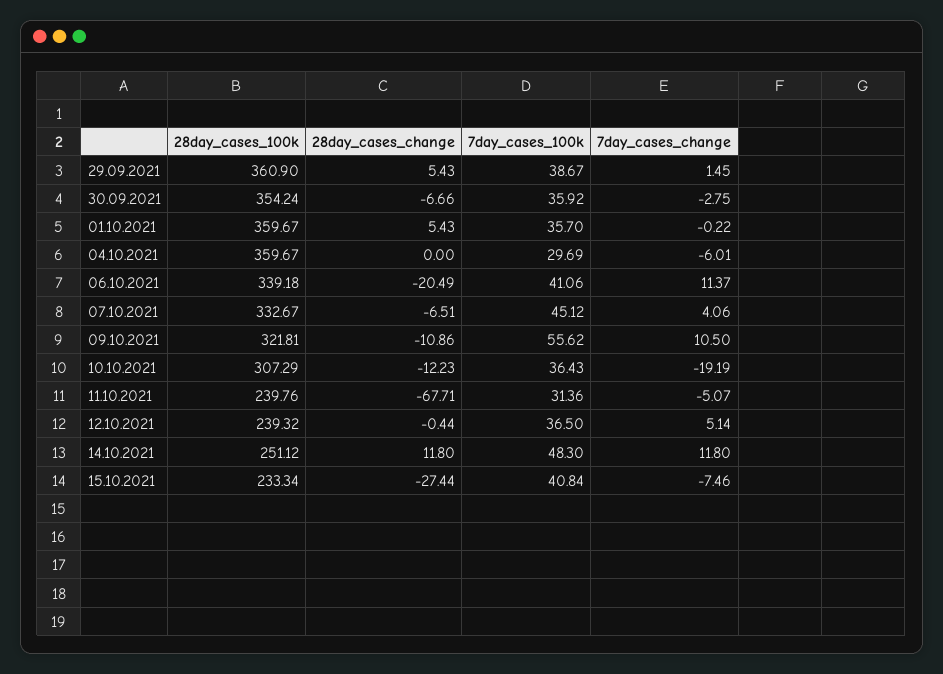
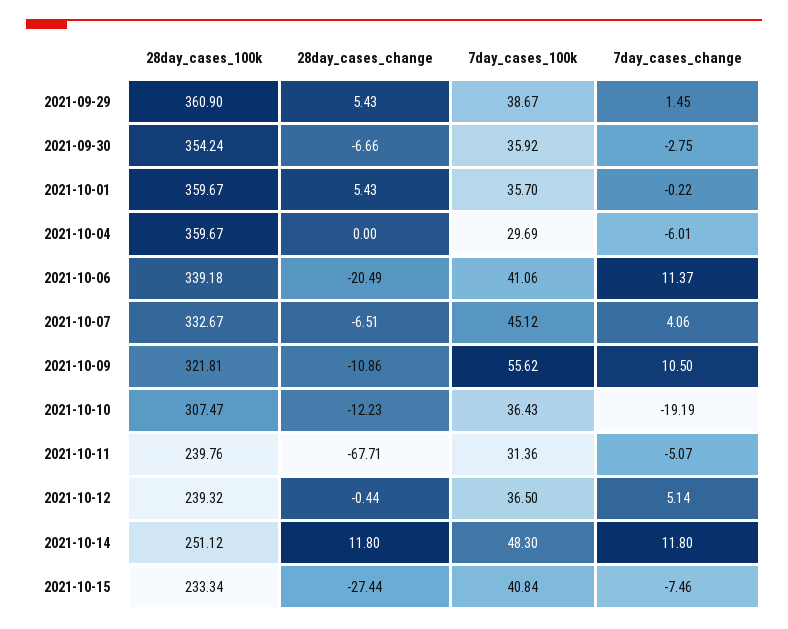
28day_cases_100k, 10.10.2021: 307.29 -> 307.47

